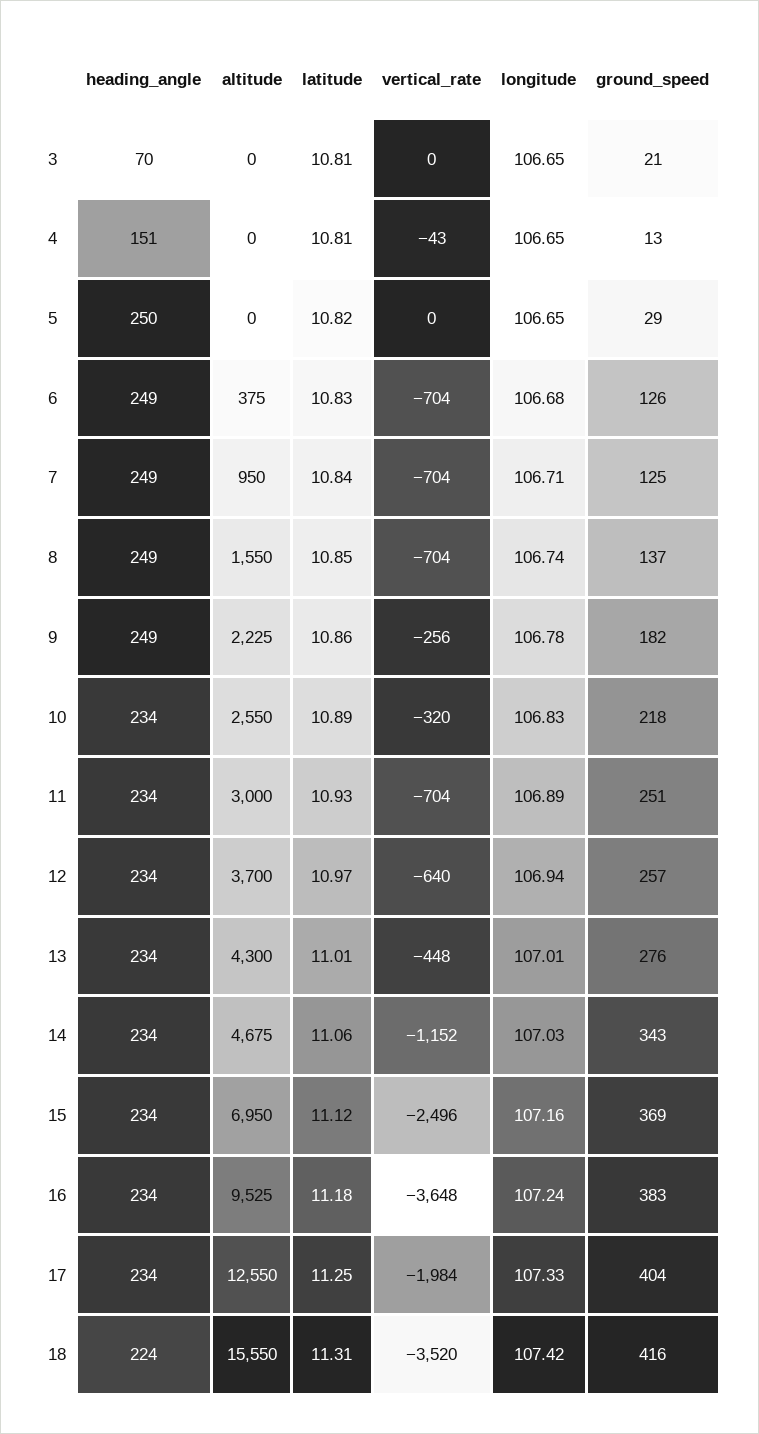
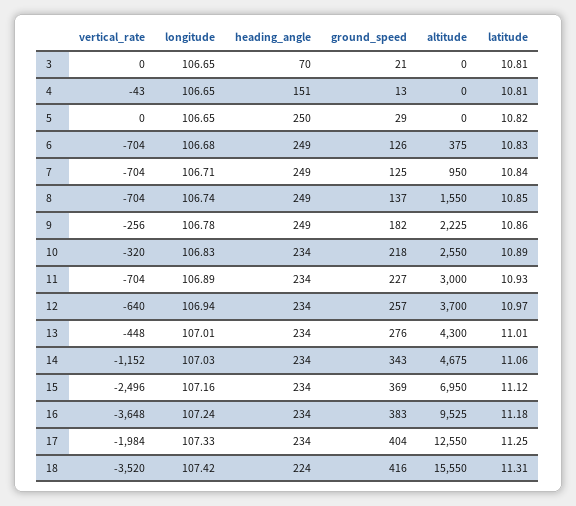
ground_speed, 11: 251 -> 227

